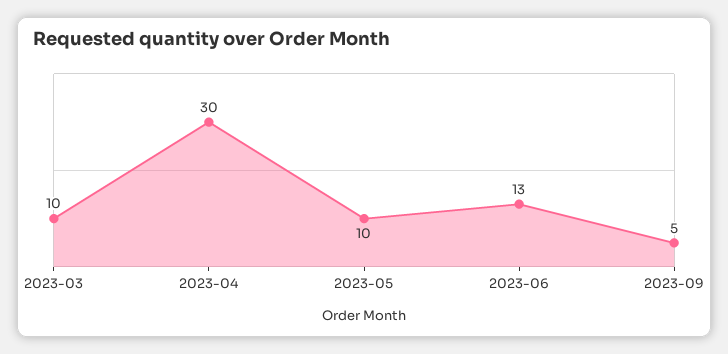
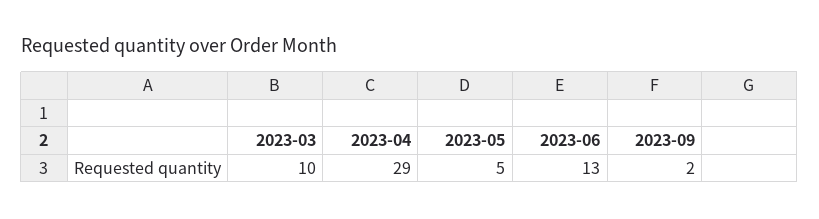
2023-04: 30 -> 29
2023-05: 10 -> 5
2023-09: 5 -> 2

